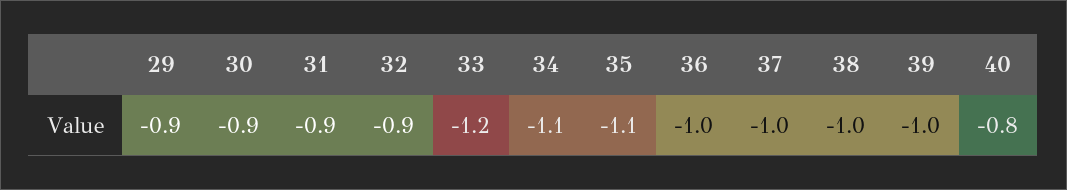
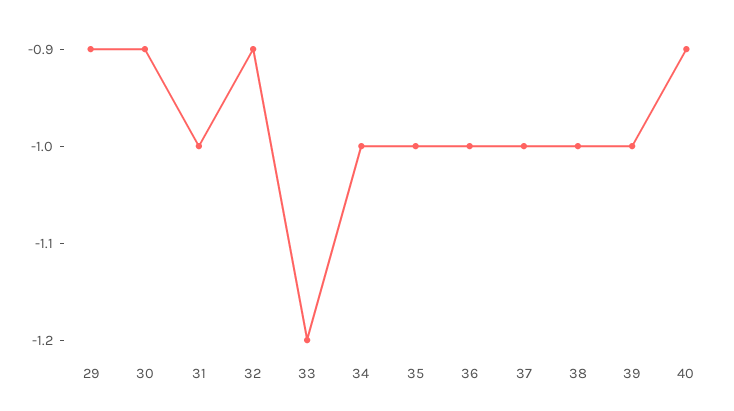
31: -0.9 -> -1
34: -1.1 -> -1
35: -1.1 -> -1
40: -0.8 -> -0.9

